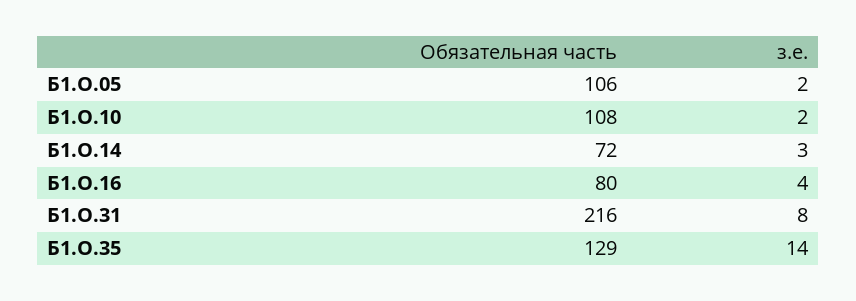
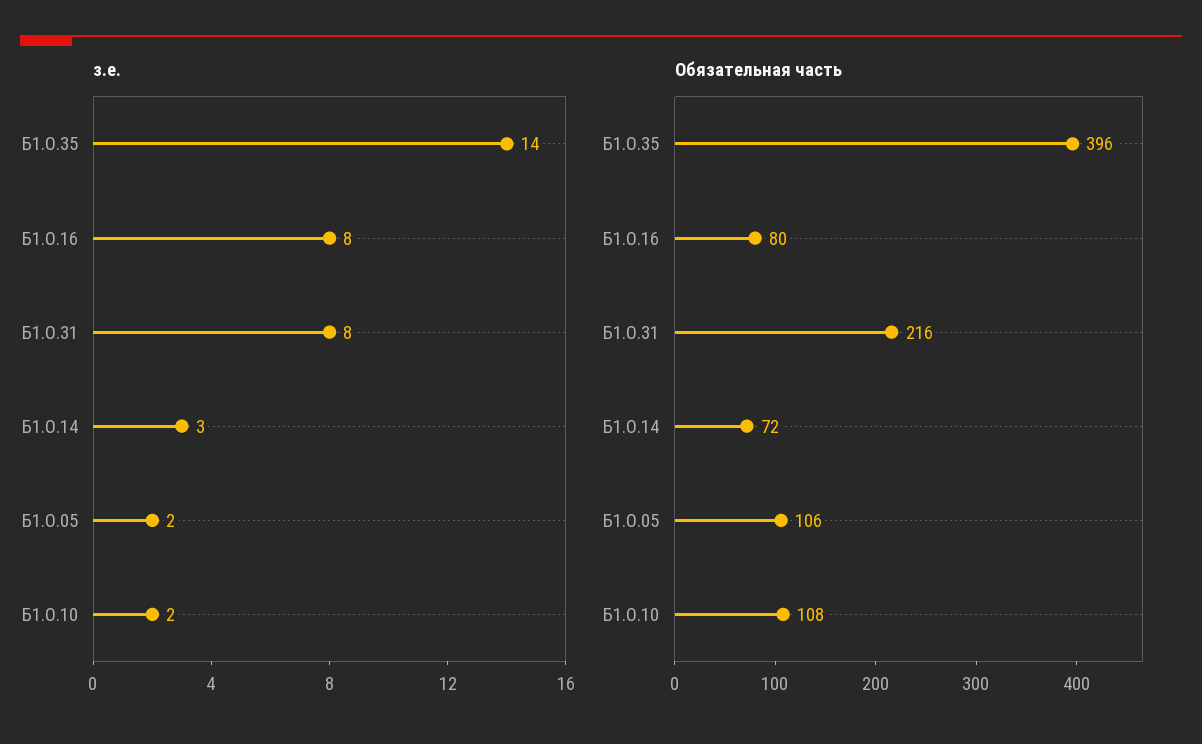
з.е., Б1.О.16: 4 -> 8
Обязательная часть, Б1.О.35: 129 -> 396

